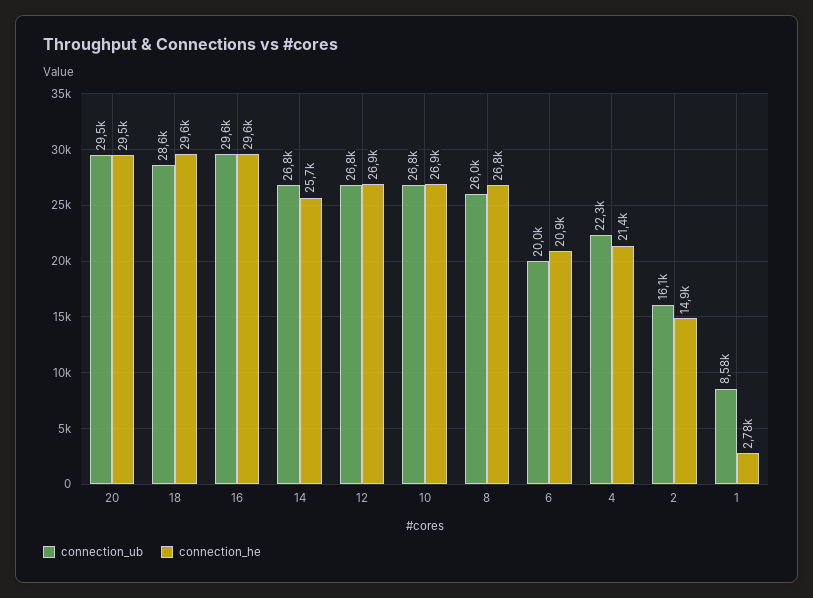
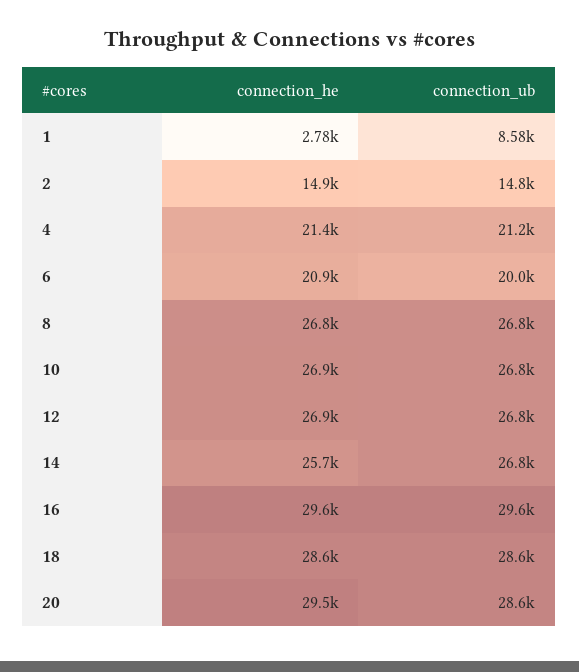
connection_ub, 20: 29500 -> 28600
connection_he, 18: 29600 -> 28600
connection_ub, 8: 26000 -> 26800
connection_ub, 4: 22300 -> 21200
connection_ub, 2: 16100 -> 14800

